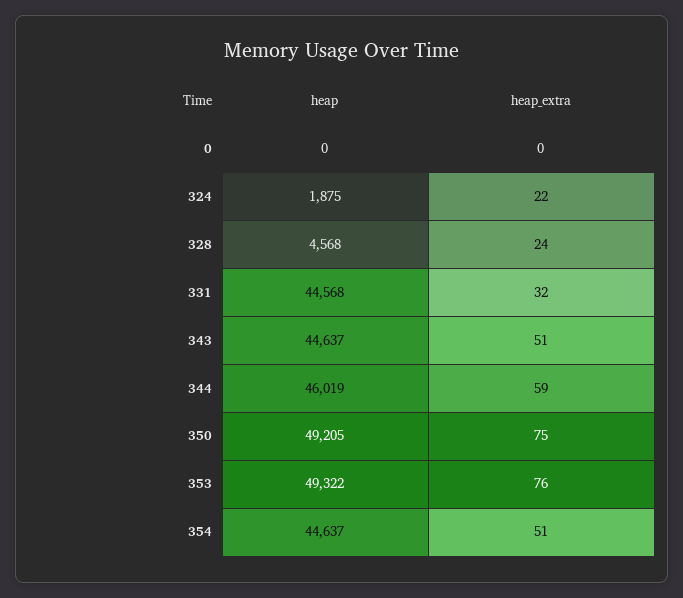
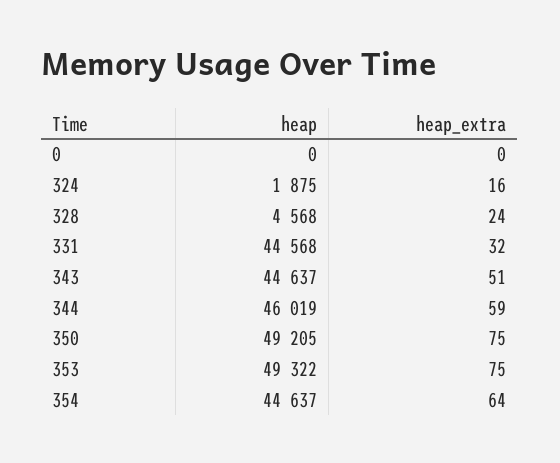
heap_extra, 324: 22 -> 16
heap_extra, 353: 76 -> 75
heap_extra, 354: 51 -> 64

